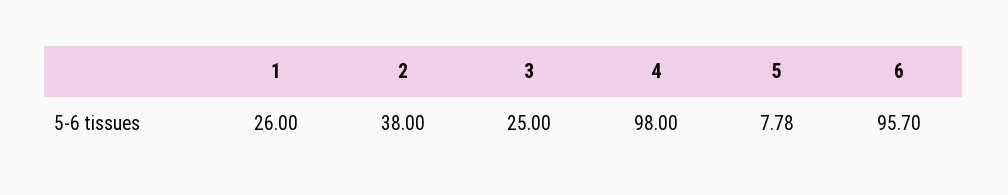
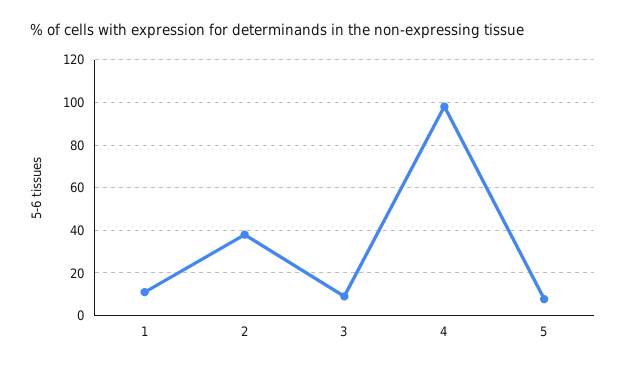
1: 26 -> 10
3: 25 -> 10
6: 95.7 -> none

